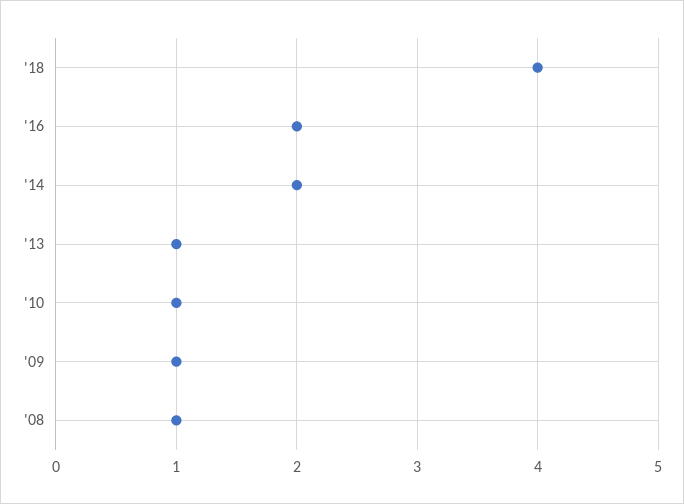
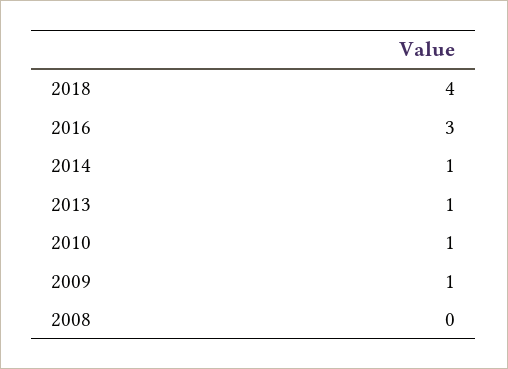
'16: 2 -> 3
'14: 2 -> 1
'08: 1 -> 0

